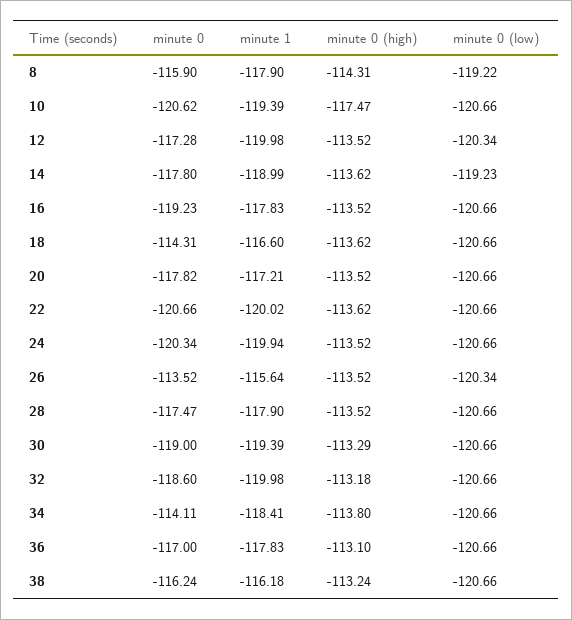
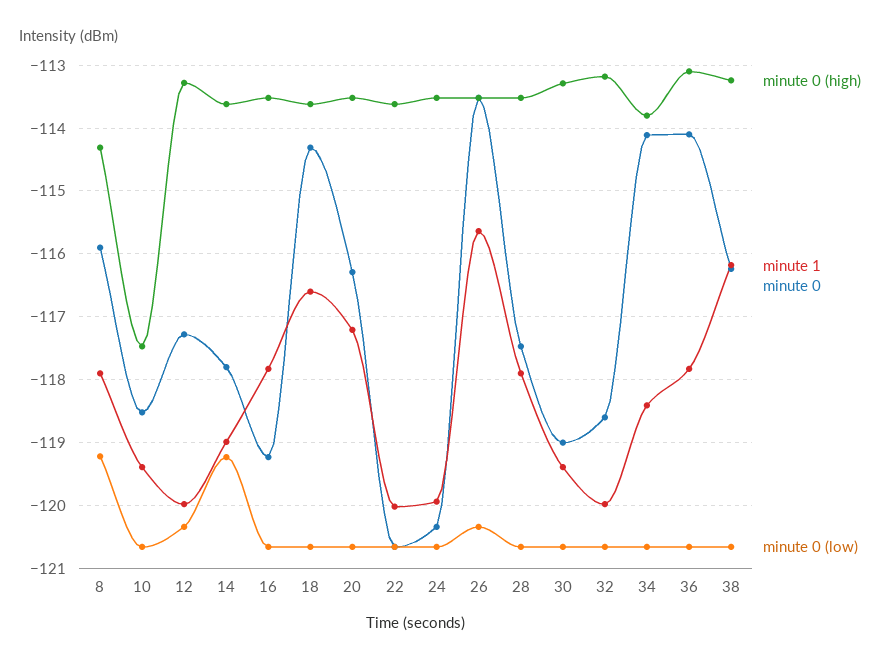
minute 0, 10: -120.62 -> -118.5
minute 0 (high), 12: -113.52 -> -113.3
minute 0, 20: -117.82 -> -116.3
minute 0, 36: -117 -> -114.1

